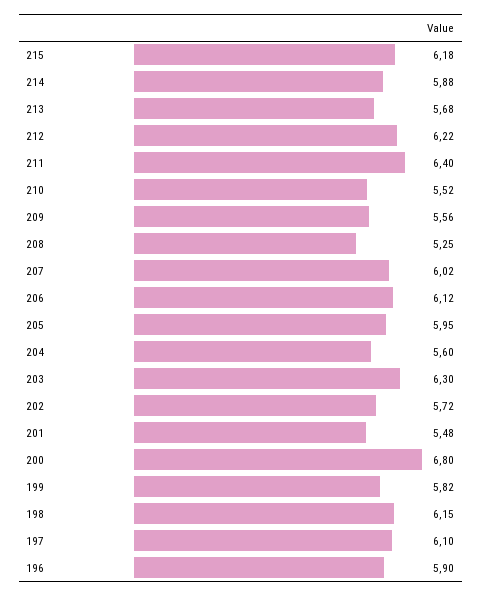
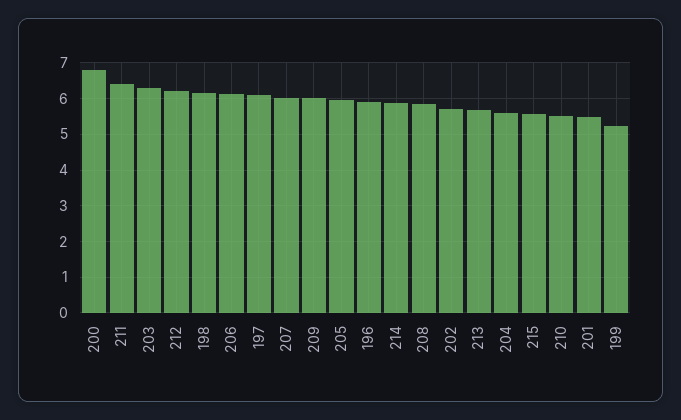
215: 6.18 -> 5.6
209: 5.56 -> 6
208: 5.25 -> 5.8
199: 5.82 -> 5.2

